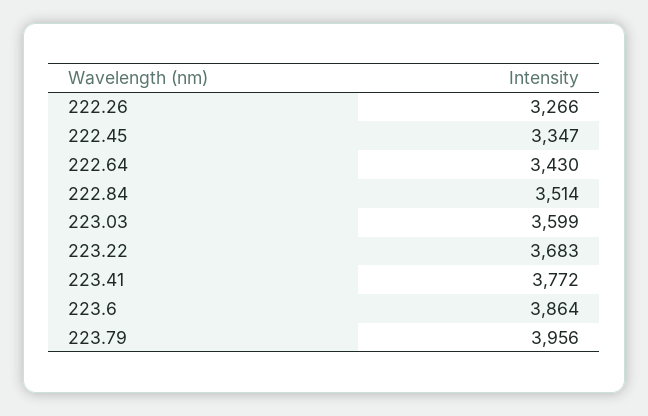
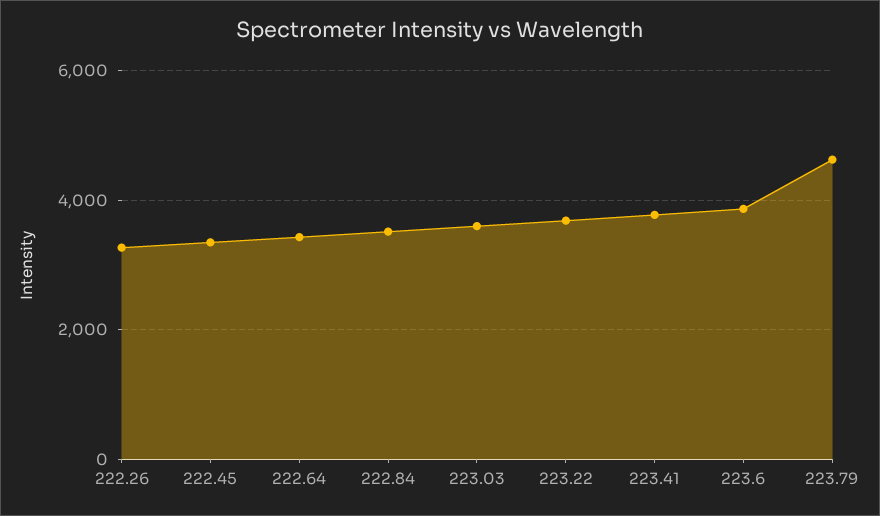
223.79: 3956 -> 4600

